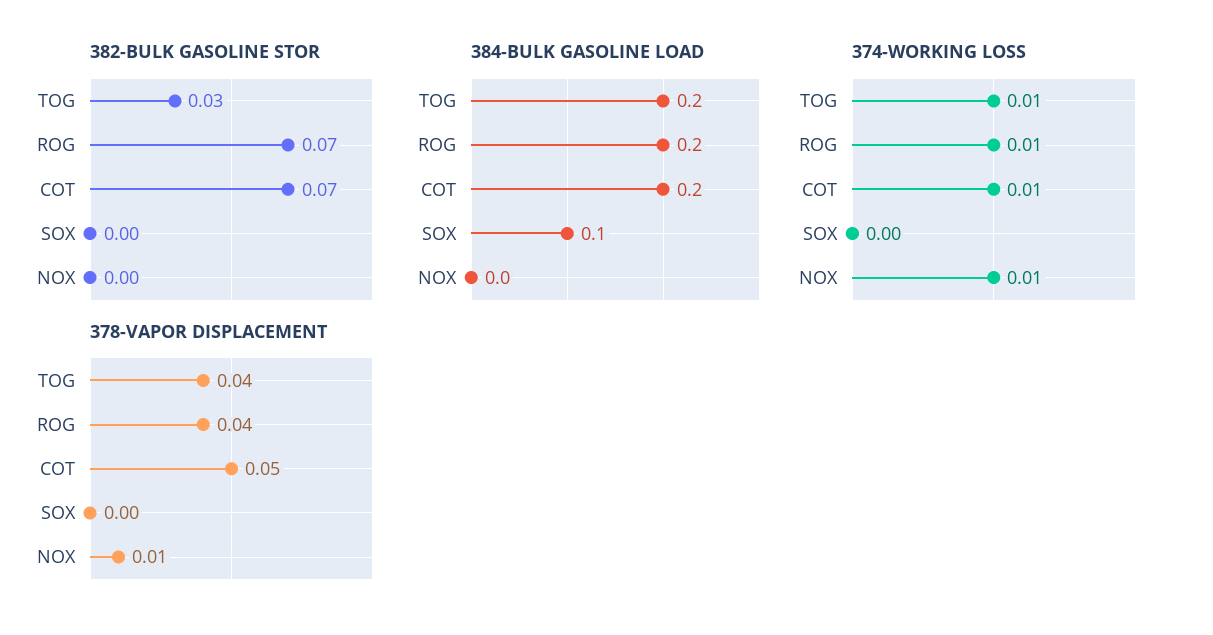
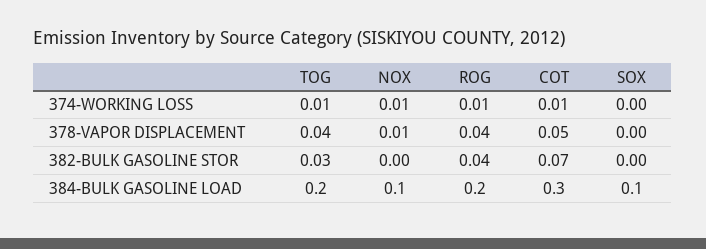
382-BULK GASOLINE STOR, ROG: 0.07 -> 0.04
384-BULK GASOLINE LOAD, COT: 0.2 -> 0.3
384-BULK GASOLINE LOAD, NOX: 0 -> 0.1

